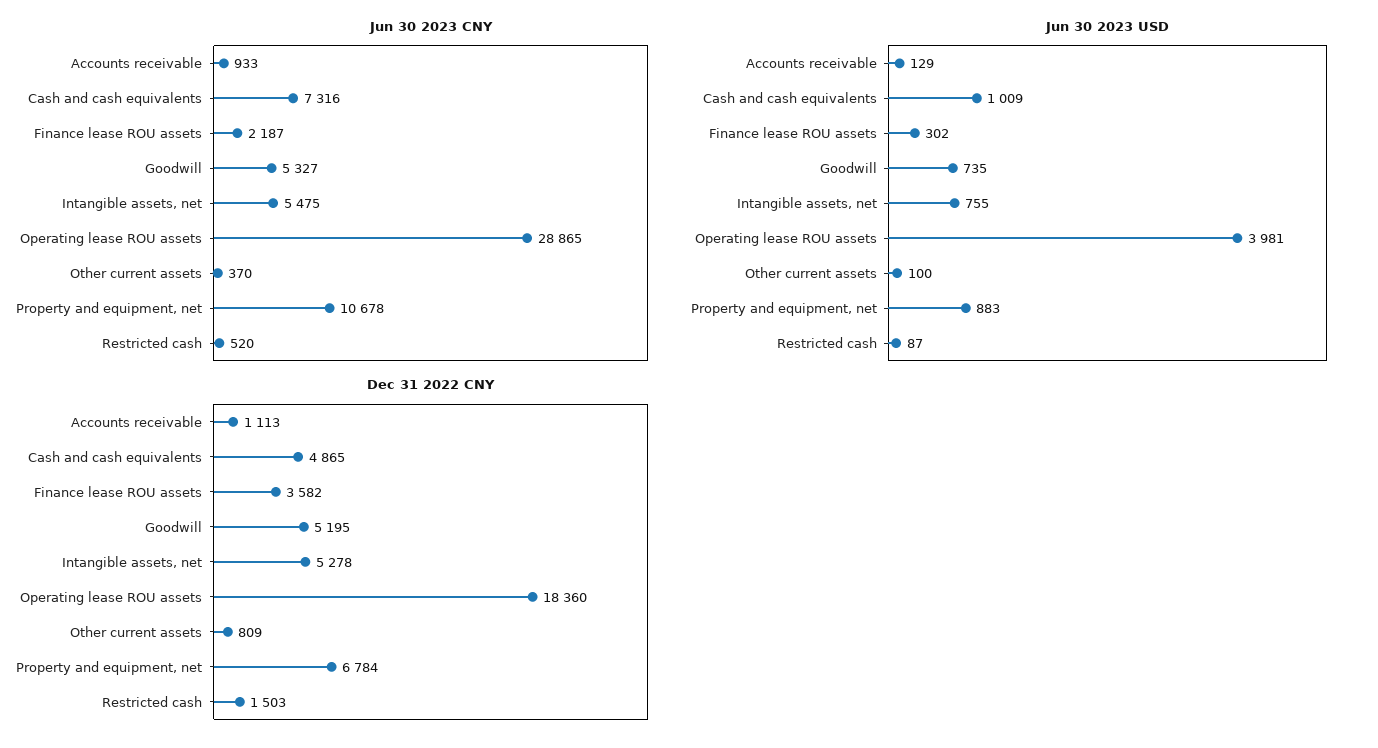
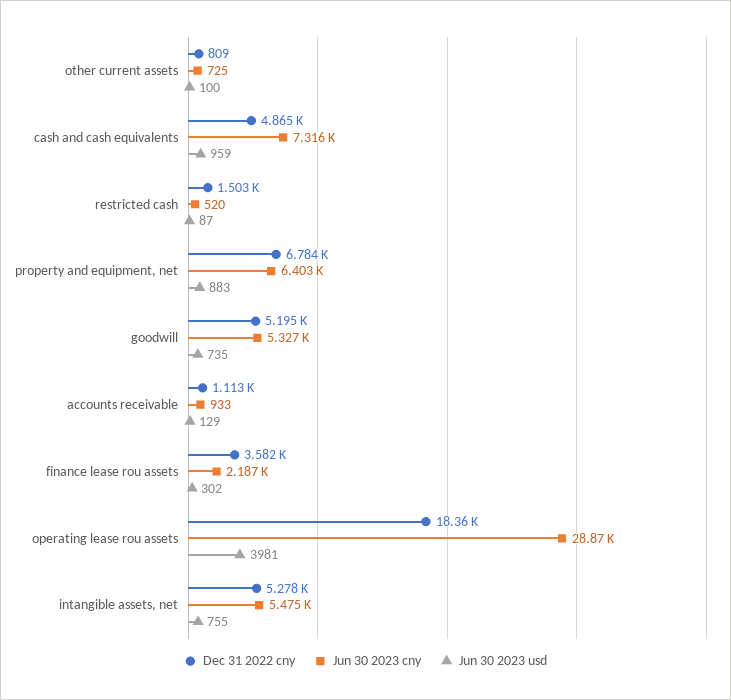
Jun 30 2023 CNY, Other current assets: 370 -> 725
Jun 30 2023 CNY, Property and equipment, net: 10678 -> 6403
Jun 30 2023 USD, Cash and cash equivalents: 1009 -> 959

